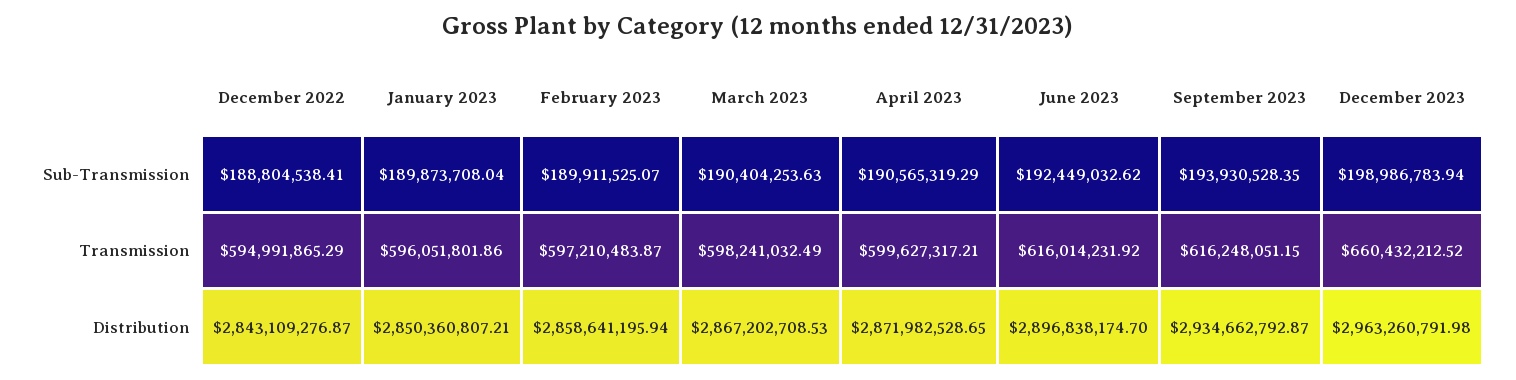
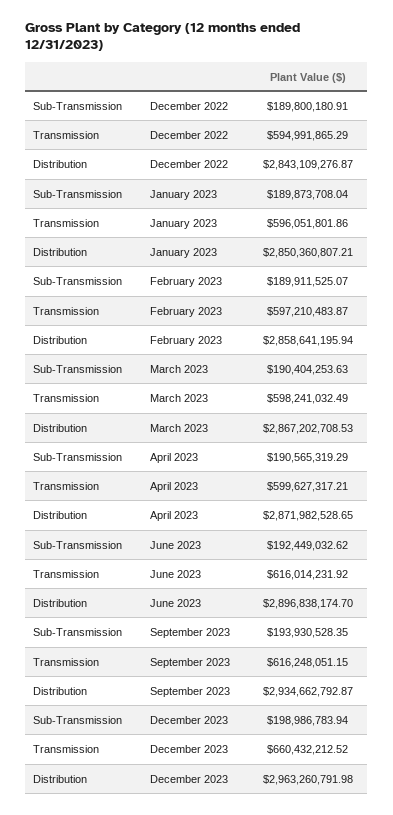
December 2022, Sub-Transmission: 188804538.41 -> 189800180.91

